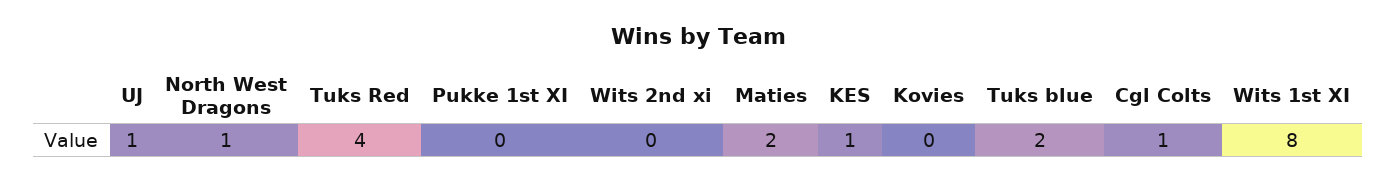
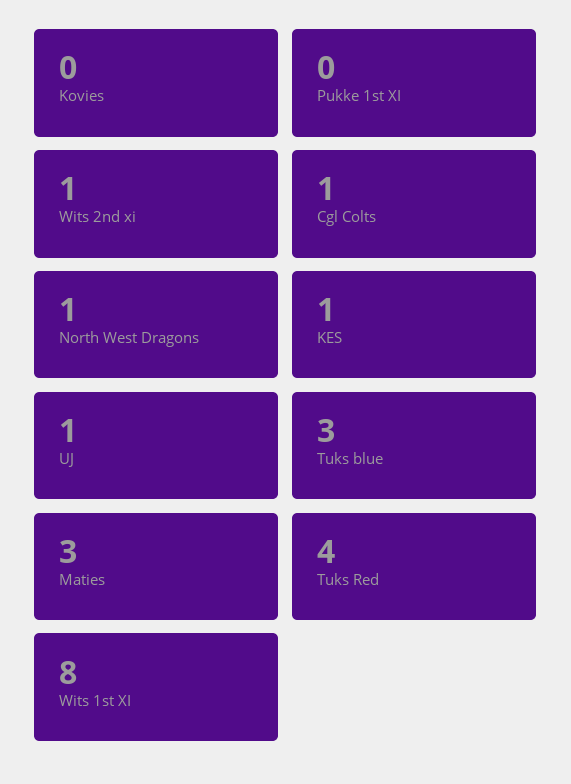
Wits 2nd xi: 0 -> 1
Maties: 2 -> 3
Tuks blue: 2 -> 3

